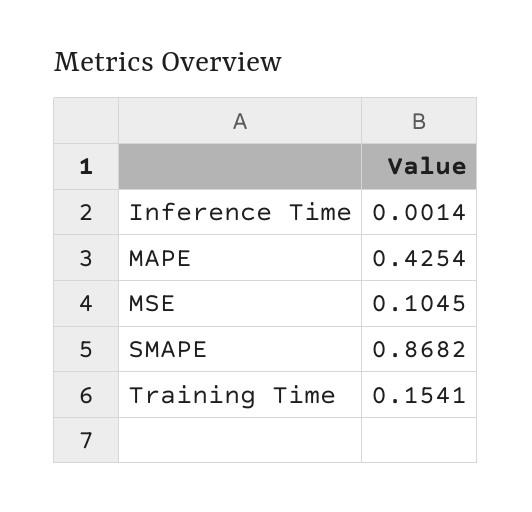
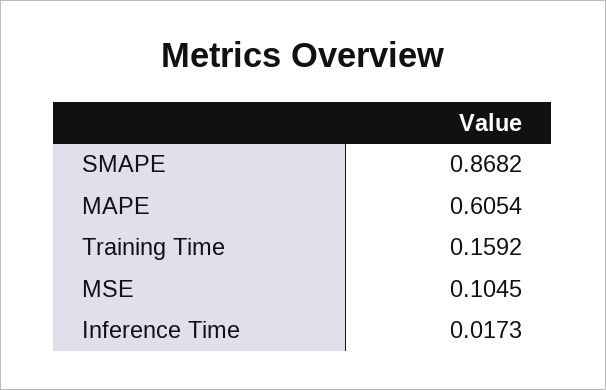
Inference Time: 0.0014 -> 0.0173
MAPE: 0.4254 -> 0.6054
Training Time: 0.1541 -> 0.1592

